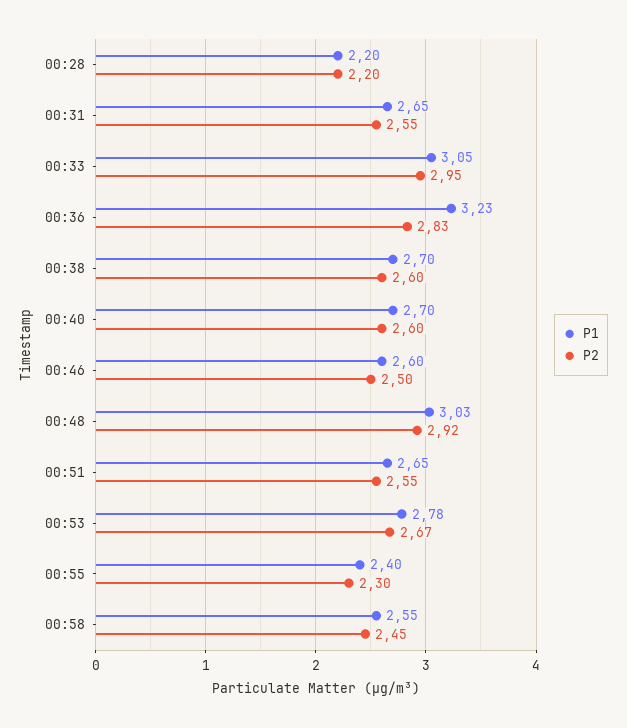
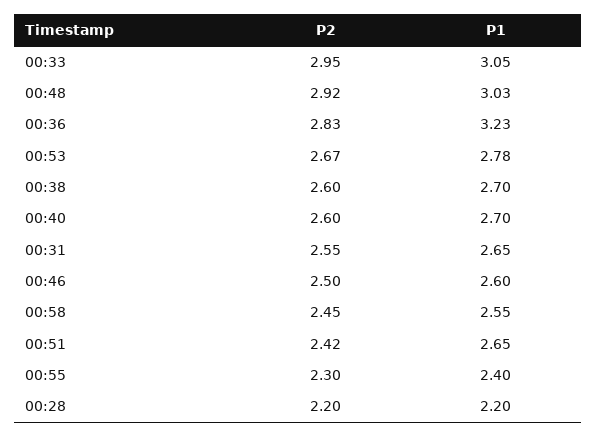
P2, 00:51: 2.55 -> 2.42

